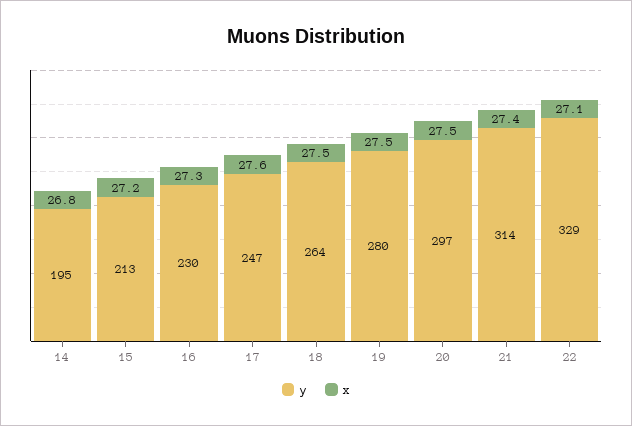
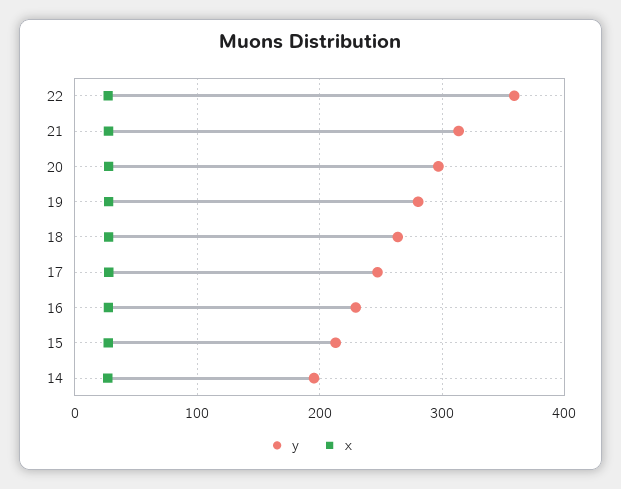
y, 22: 329 -> 360

